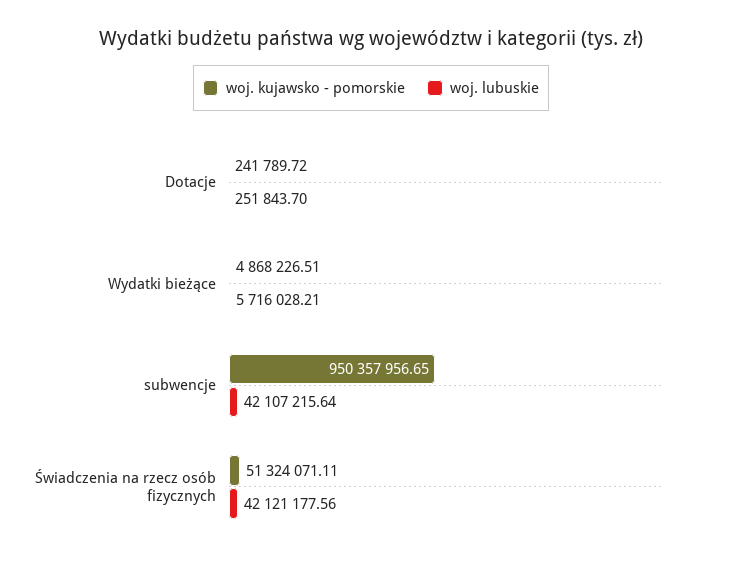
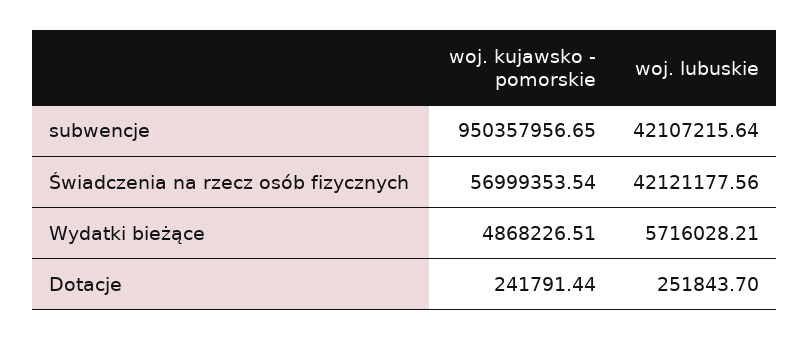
woj. kujawsko - pomorskie, Dotacje: 241789.72 -> 241791.44
woj. kujawsko - pomorskie, Świadczenia na rzecz osób fizycznych: 51324071.11 -> 56999353.54

